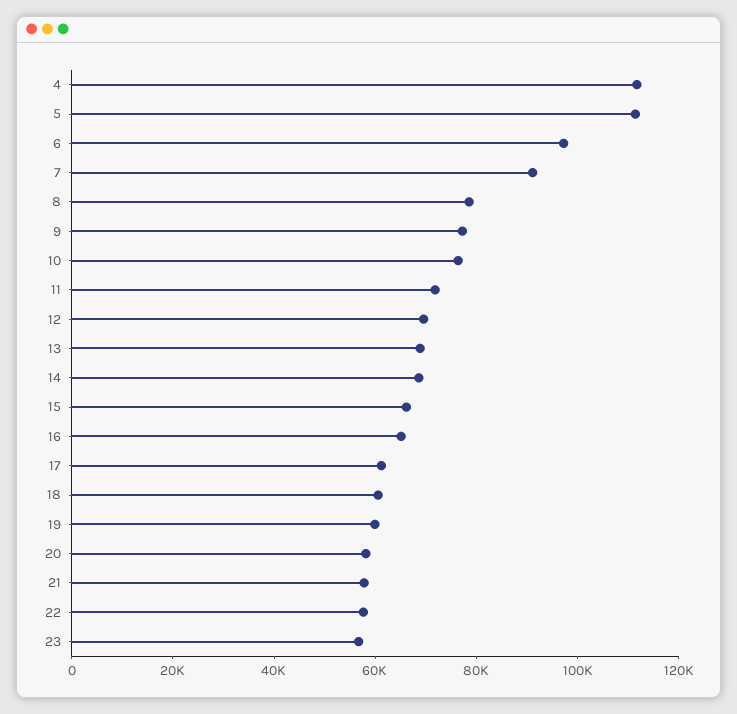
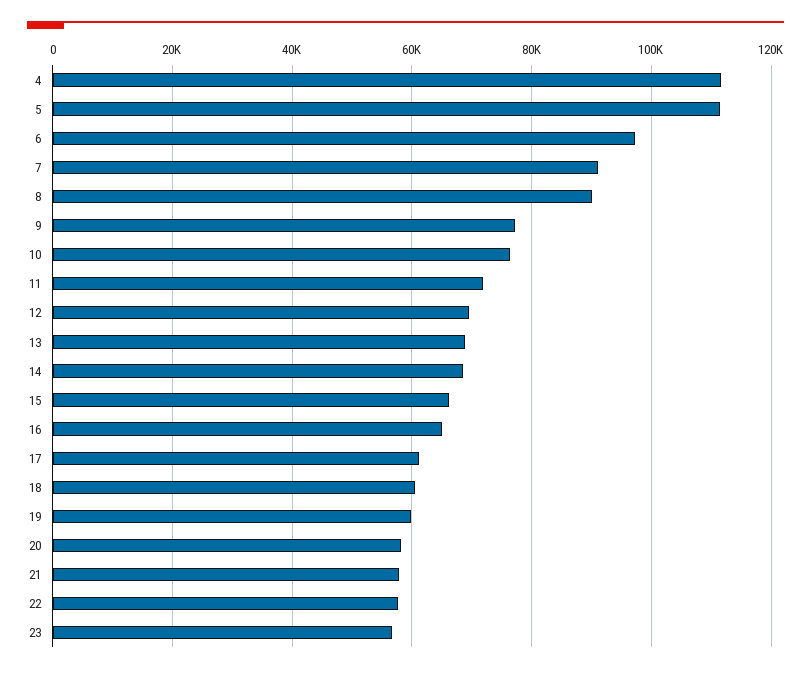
8: 80000 -> 90000

